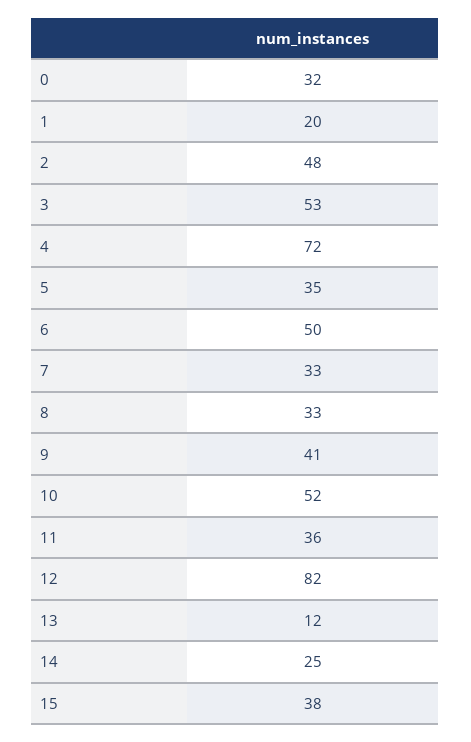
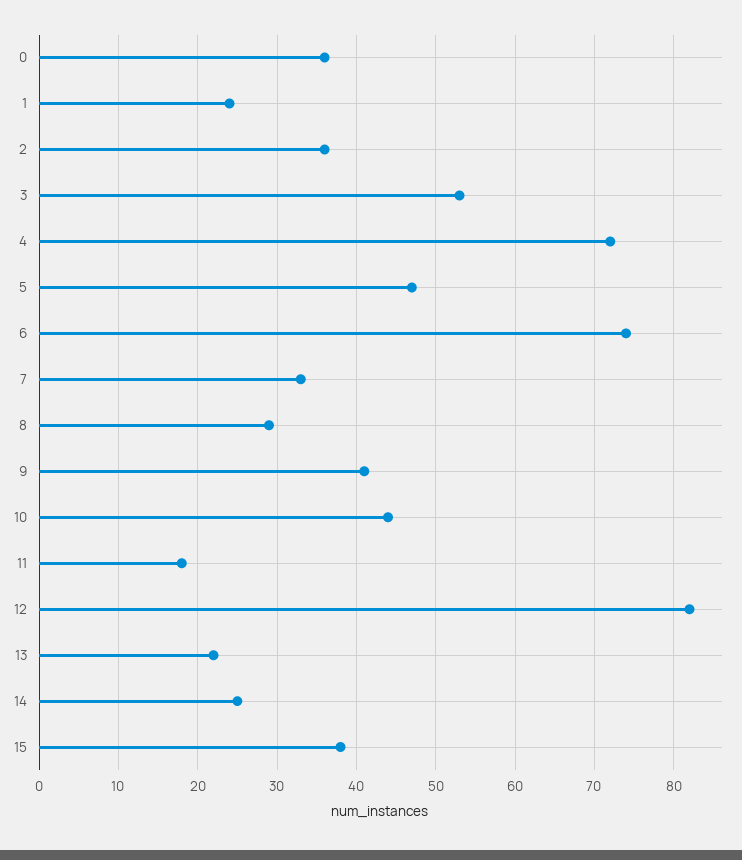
0: 32 -> 36
1: 20 -> 24
2: 48 -> 36
5: 35 -> 47
6: 50 -> 74
8: 33 -> 29
10: 52 -> 44
11: 36 -> 18
13: 12 -> 22

